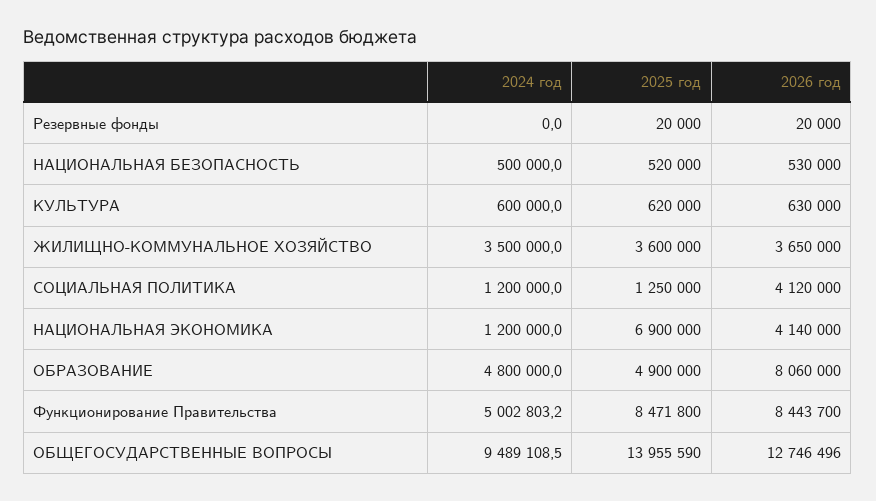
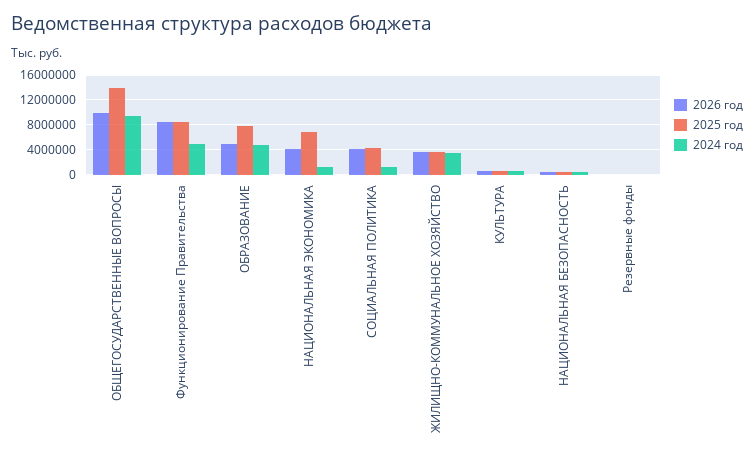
2025 год, СОЦИАЛЬНАЯ ПОЛИТИКА: 1250000 -> 4000000
2025 год, ОБРАЗОВАНИЕ: 4900000 -> 8000000
2026 год, ОБРАЗОВАНИЕ: 8060000 -> 5000000
2026 год, ОБЩЕГОСУДАРСТВЕННЫЕ ВОПРОСЫ: 12746496 -> 10000000

